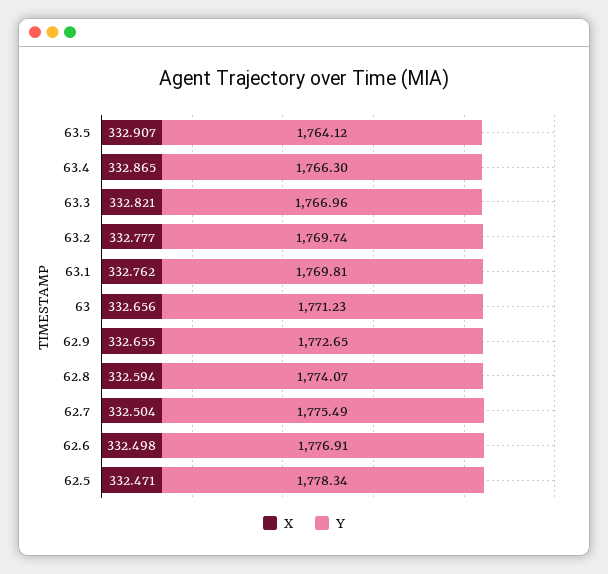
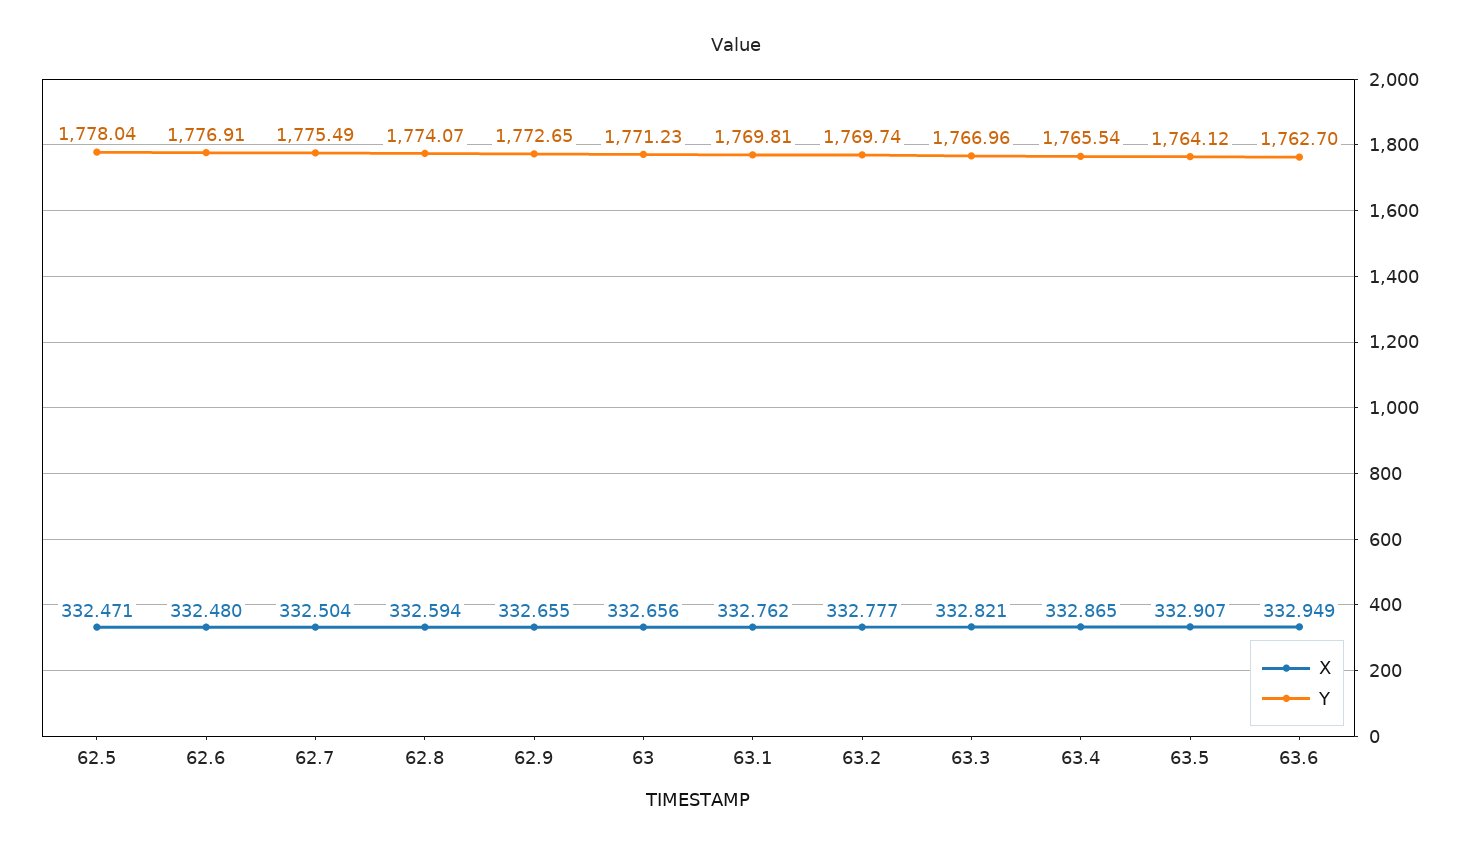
Y, 63.4: 1766.3 -> 1765.54
X, 62.6: 332.498 -> 332.48
Y, 62.5: 1778.34 -> 1778.04
X, 63.6: none -> 332.949
Y, 63.6: none -> 1762.7

